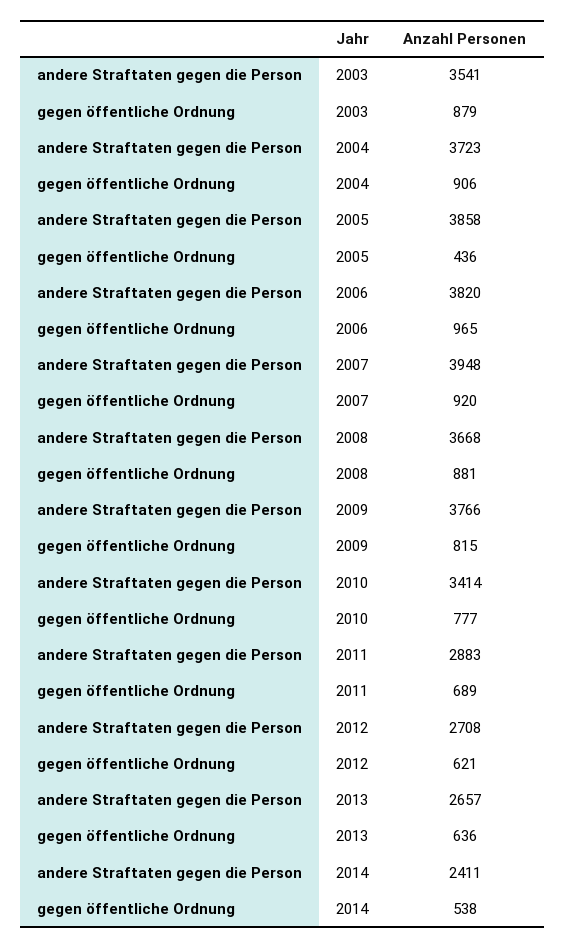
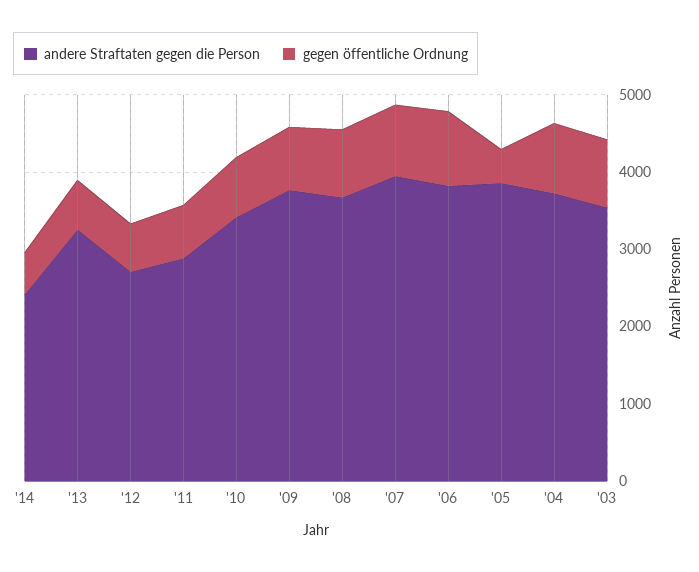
andere Straftaten gegen die Person, 2013: 2657 -> 3200

